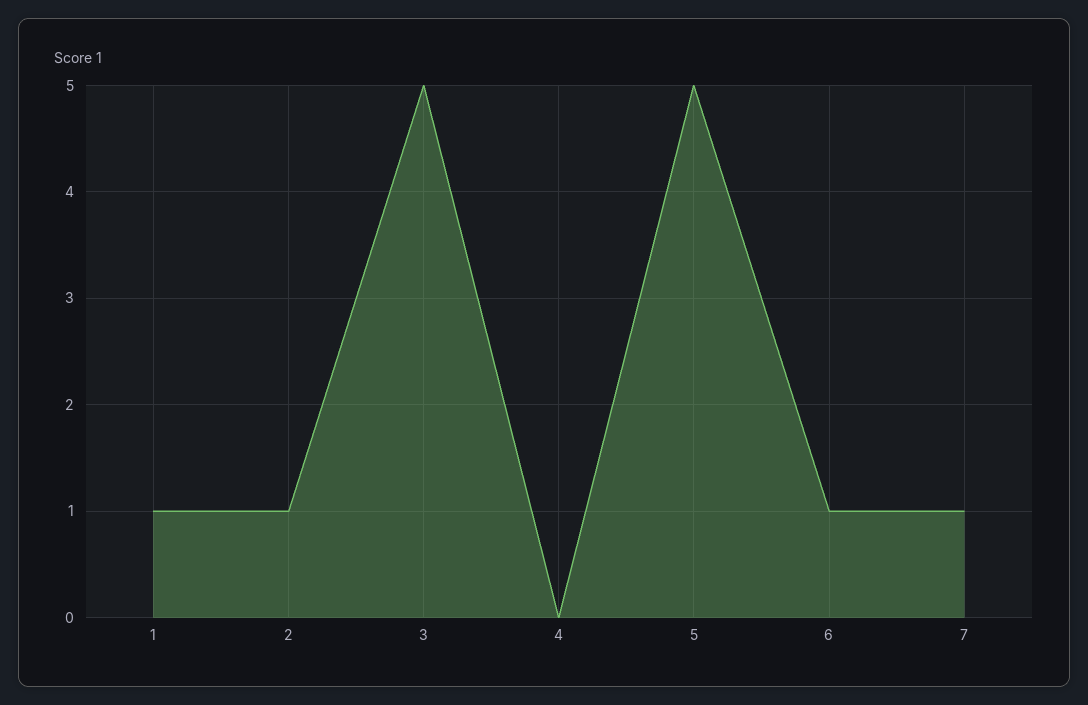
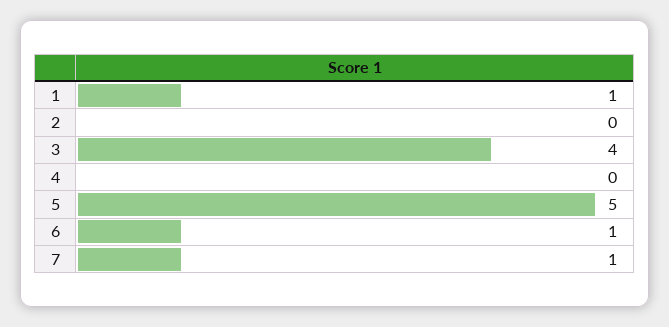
2: 1 -> 0
3: 5 -> 4

